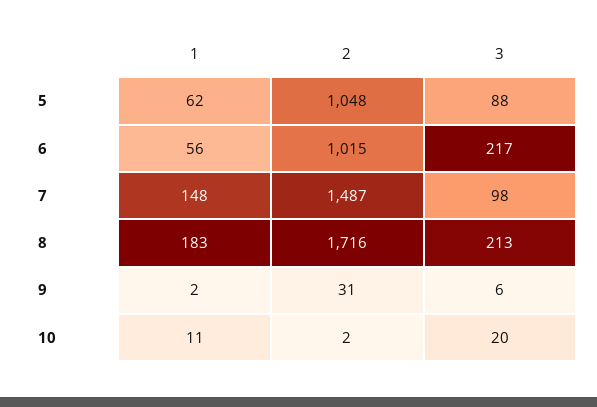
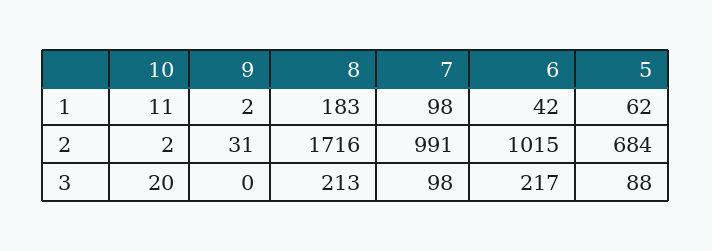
2, 5: 1048 -> 684
1, 6: 56 -> 42
1, 7: 148 -> 98
2, 7: 1487 -> 991
3, 9: 6 -> 0

